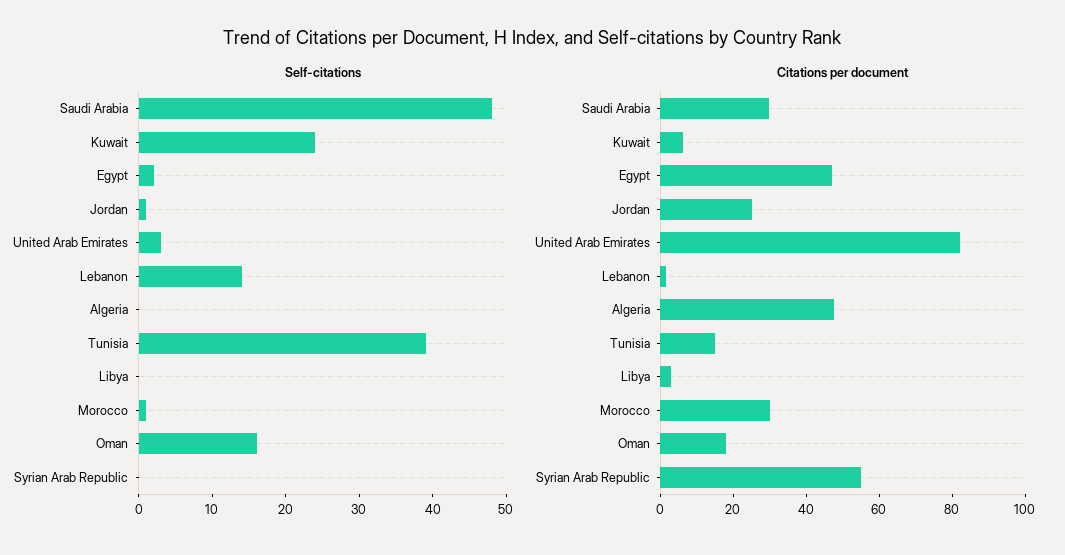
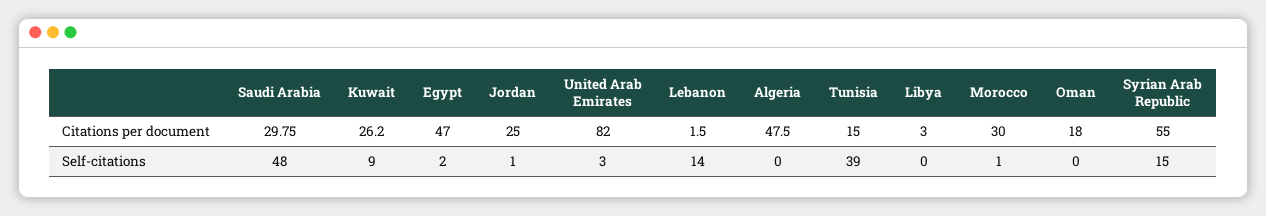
Self-citations, Kuwait: 25 -> 9
Self-citations, Oman: 15 -> 0
Self-citations, Syrian Arab Republic: 0 -> 15
Citations per document, Kuwait: 5 -> 26.2

